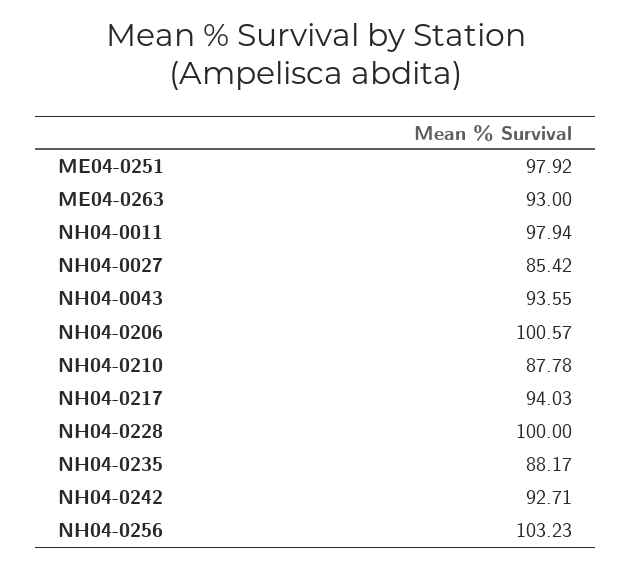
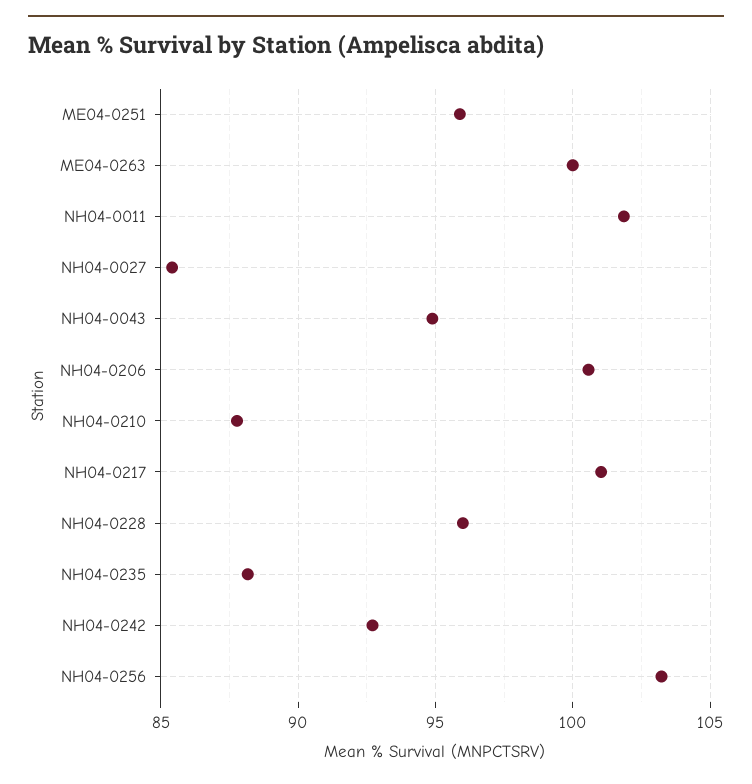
ME04-0251: 97.92 -> 96
ME04-0263: 93 -> 100
NH04-0011: 97.94 -> 102
NH04-0043: 93.55 -> 95
NH04-0217: 94.03 -> 101
NH04-0228: 100 -> 96

